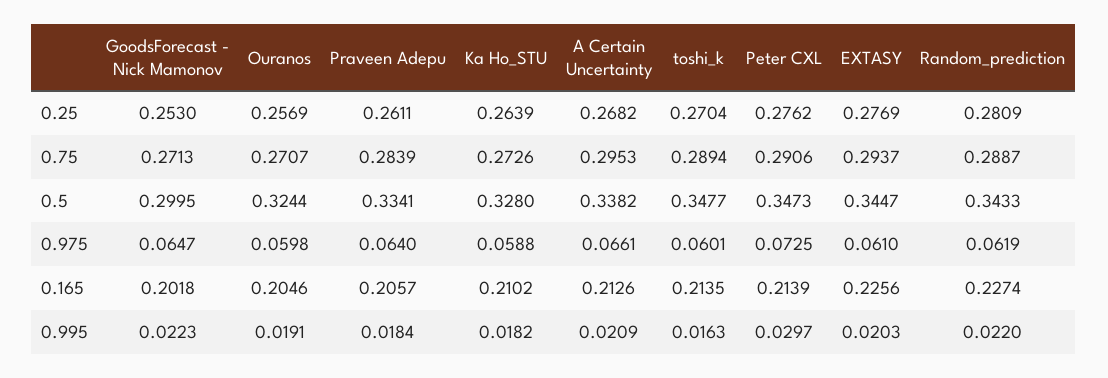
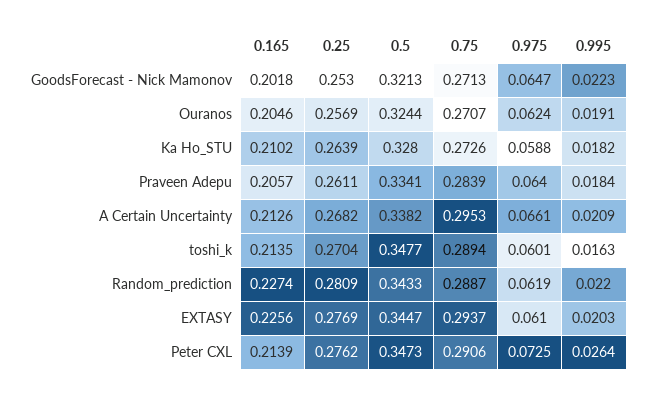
GoodsForecast - Nick Mamonov, 0.5: 0.2995 -> 0.3213
Ouranos, 0.975: 0.0598 -> 0.0624
Peter CXL, 0.995: 0.0297 -> 0.0264

